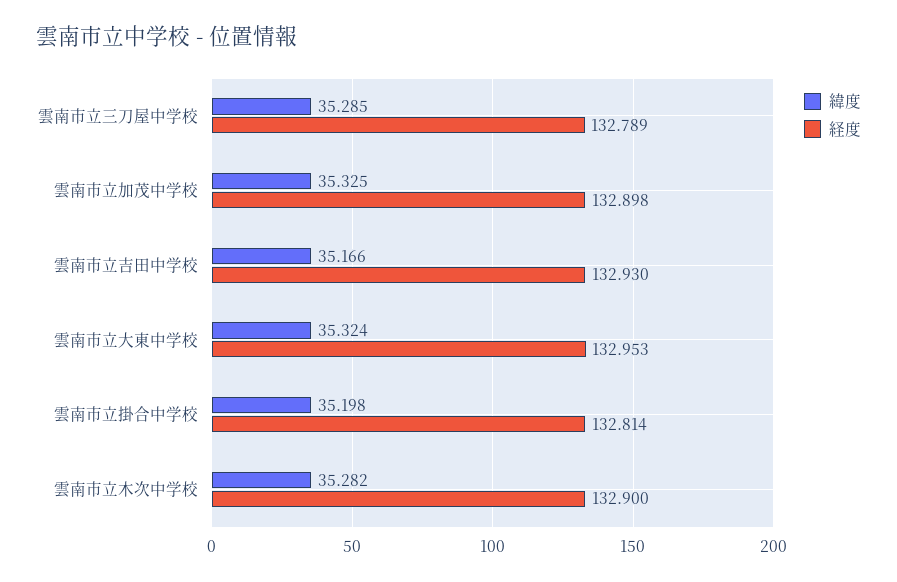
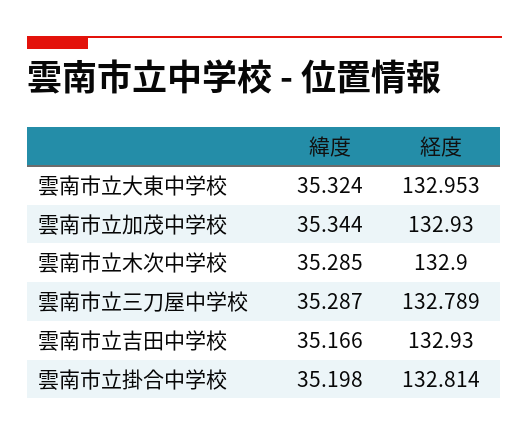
緯度, 雲南市立三刀屋中学校: 35.285 -> 35.287
緯度, 雲南市立加茂中学校: 35.325 -> 35.344
経度, 雲南市立加茂中学校: 132.898 -> 132.93
緯度, 雲南市立木次中学校: 35.282 -> 35.285

